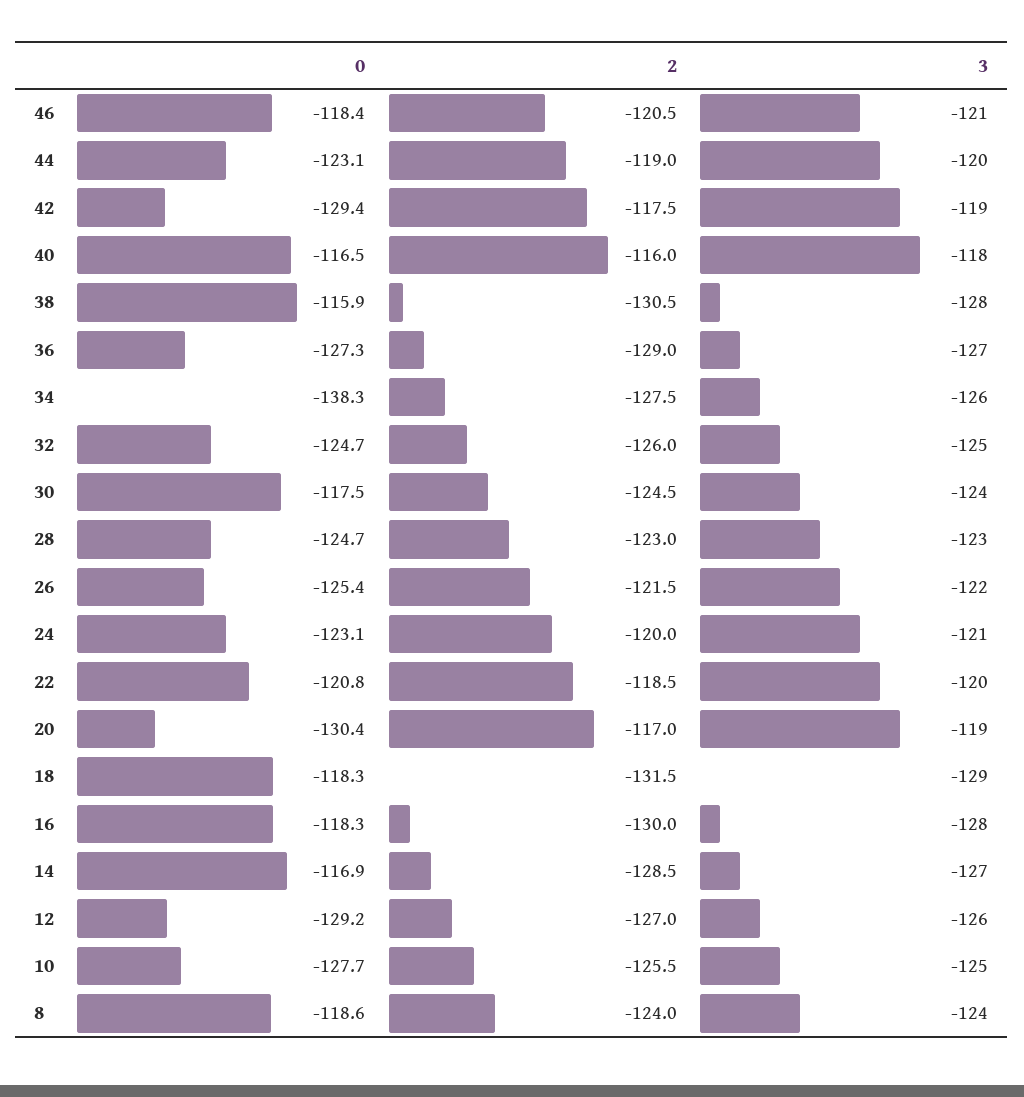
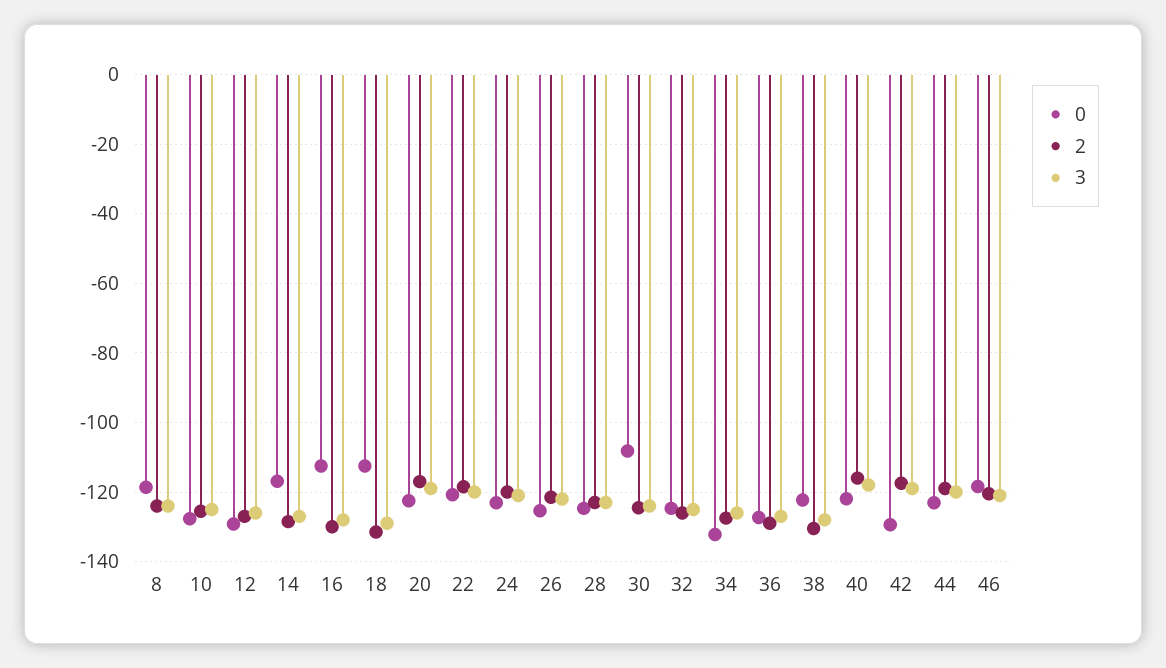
0, 40: -116.5 -> -122
0, 38: -115.9 -> -122
0, 34: -138.3 -> -132
0, 30: -117.5 -> -108
0, 20: -130.4 -> -122
0, 18: -118.3 -> -112
0, 16: -118.3 -> -112

